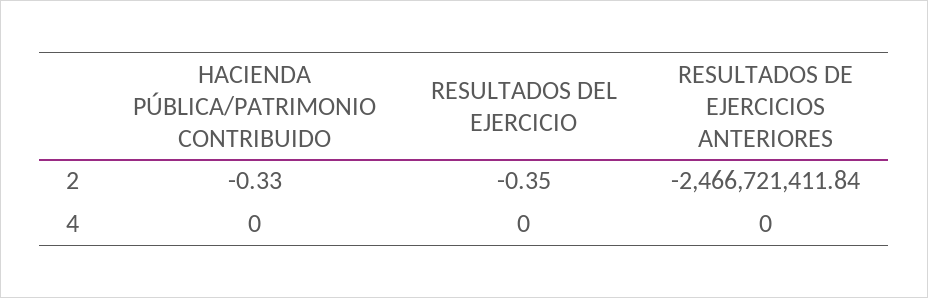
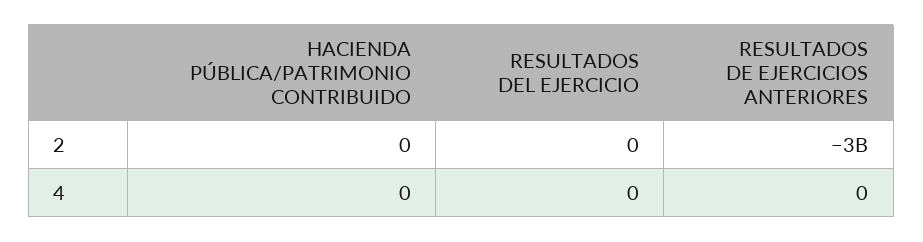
HACIENDA PÚBLICA/PATRIMONIO CONTRIBUIDO, 2: -0.33 -> 0
RESULTADOS DEL EJERCICIO, 2: -0.35 -> 0
RESULTADOS DE EJERCICIOS ANTERIORES, 2: -2466721411.84 -> -3000000000

